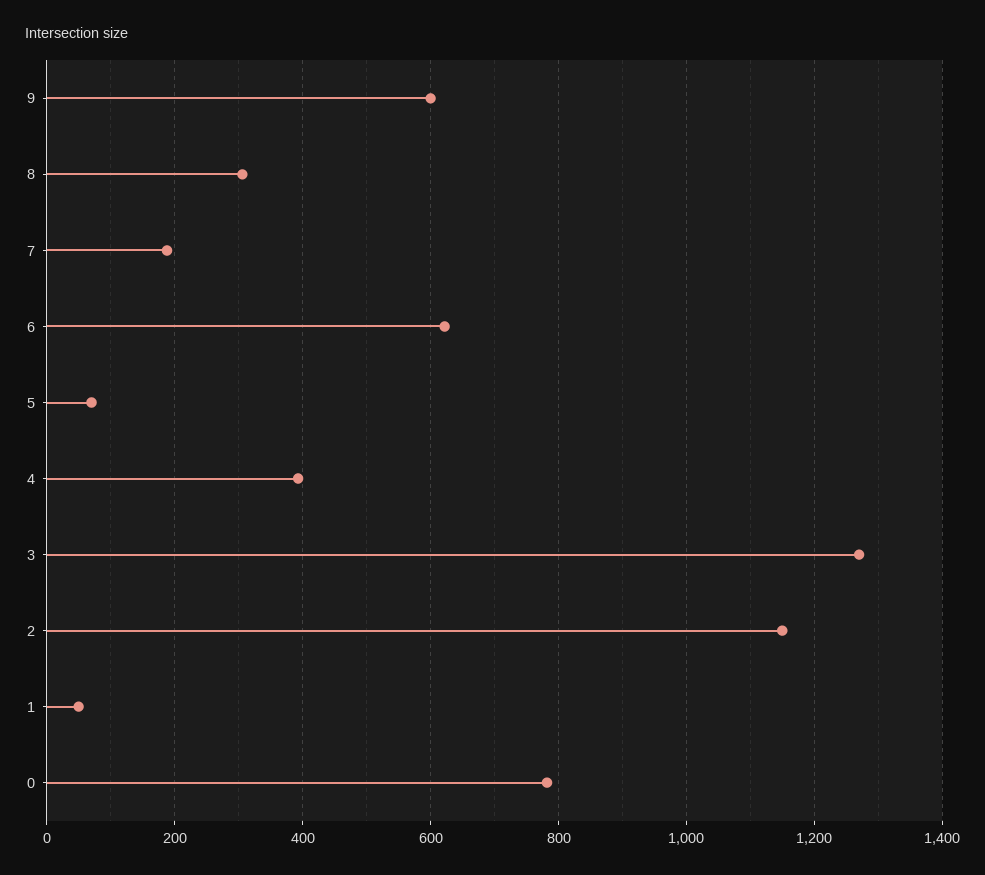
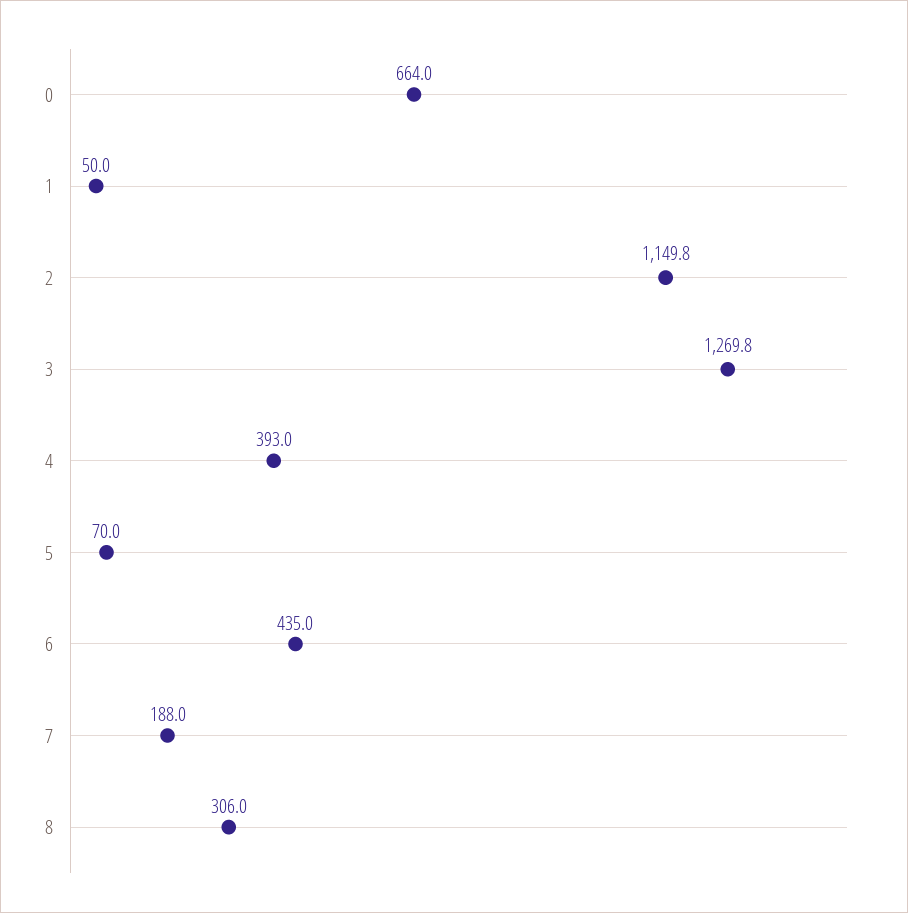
9: 600 -> none
6: 620 -> 435
0: 780 -> 664

